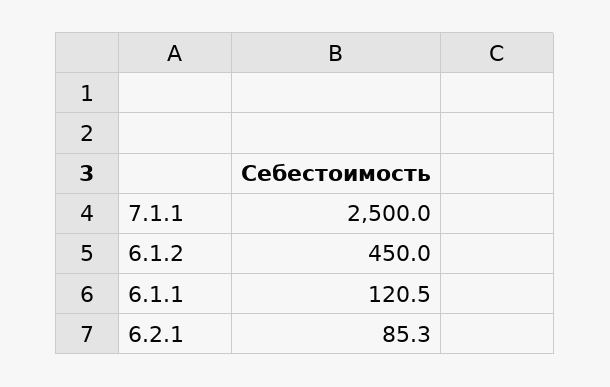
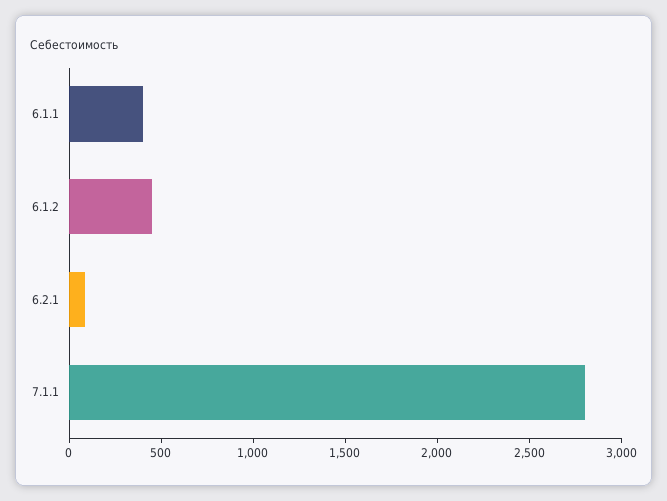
7.1.1: 2500 -> 2800
6.1.1: 120.5 -> 400

